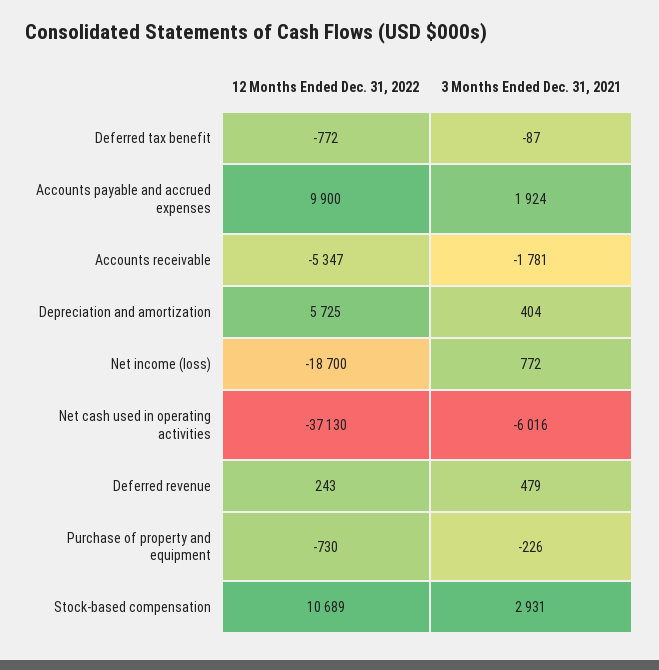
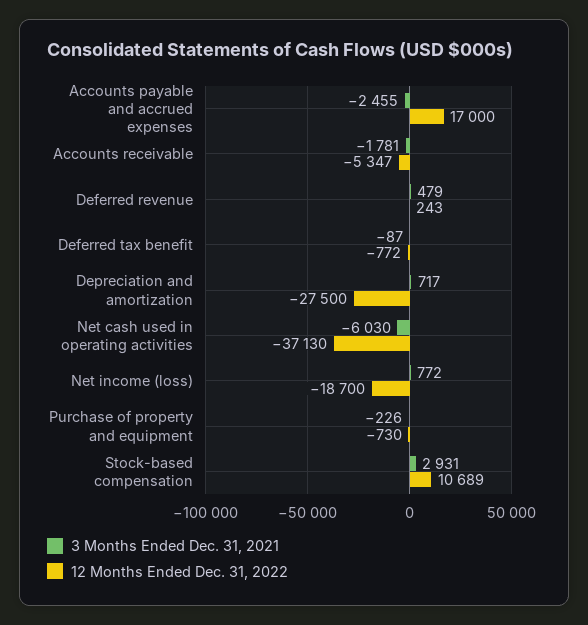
12 Months Ended Dec. 31, 2022, Accounts payable and accrued expenses: 9900 -> 17000
3 Months Ended Dec. 31, 2021, Accounts payable and accrued expenses: 1924 -> -2455
12 Months Ended Dec. 31, 2022, Depreciation and amortization: 5725 -> -27500
3 Months Ended Dec. 31, 2021, Depreciation and amortization: 404 -> 717
3 Months Ended Dec. 31, 2021, Net cash used in operating activities: -6016 -> -6030

